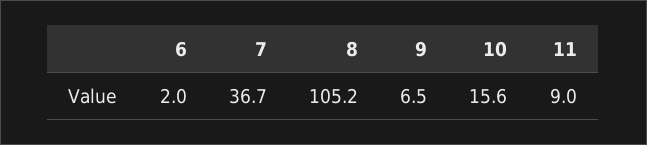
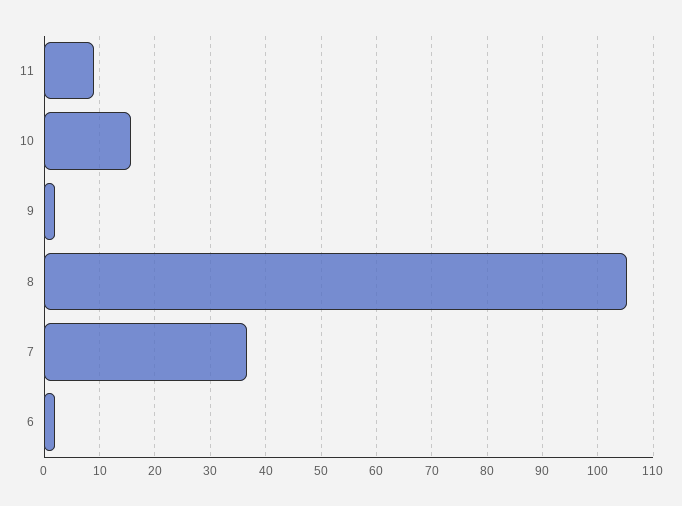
9: 6.5 -> 2

